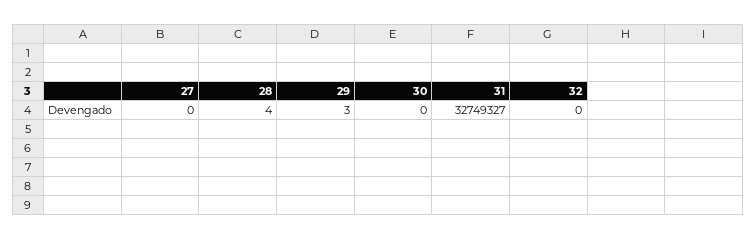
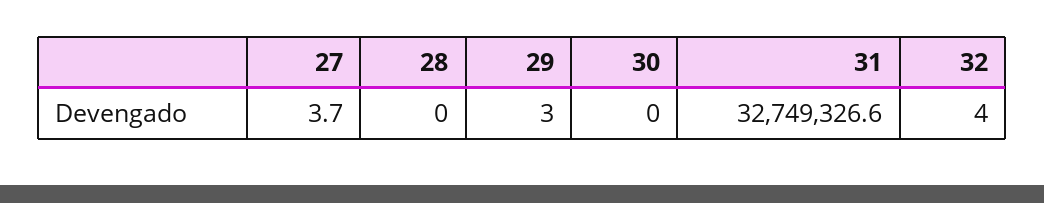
27: 0 -> 3.7
28: 4 -> 0
32: 0 -> 4

